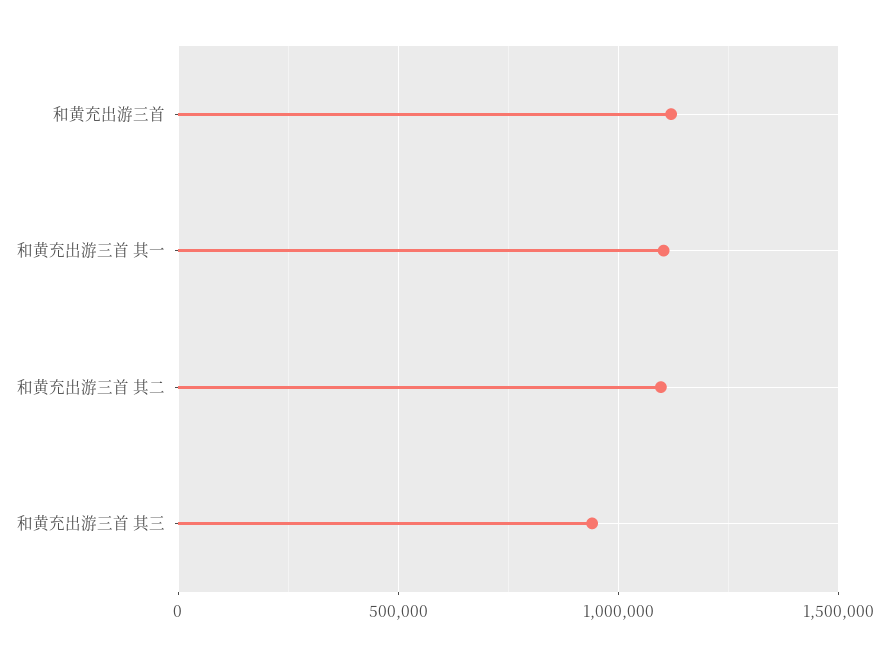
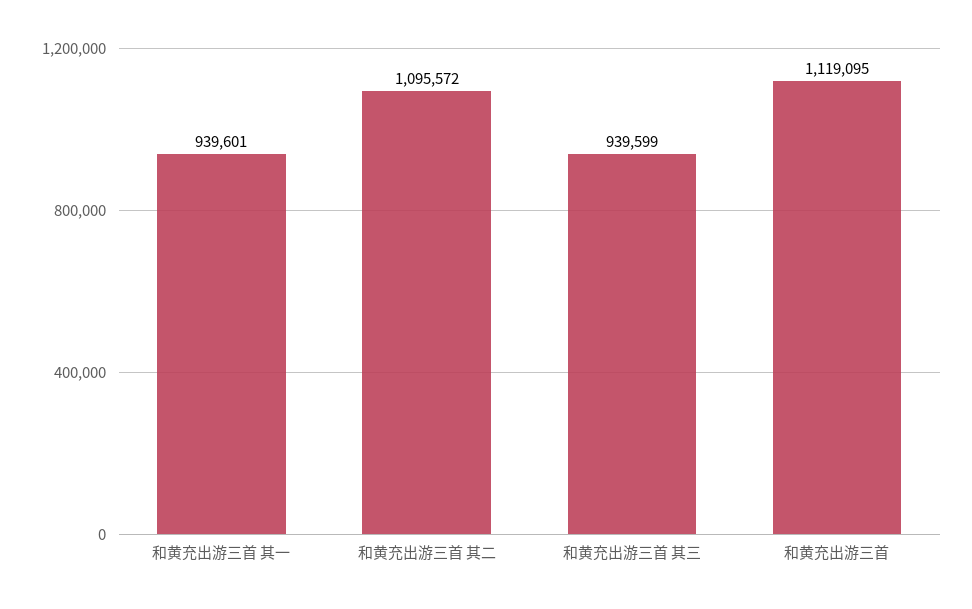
和黄充出游三首 其一: 1100000 -> 939601

